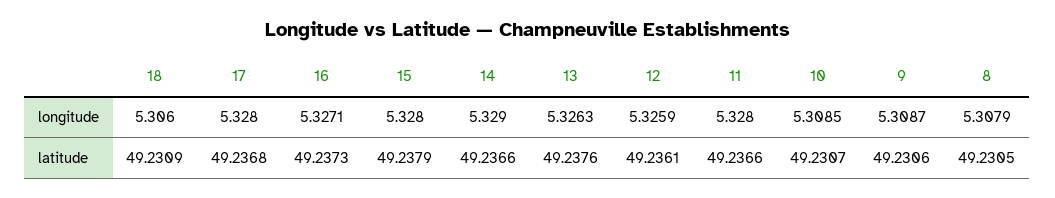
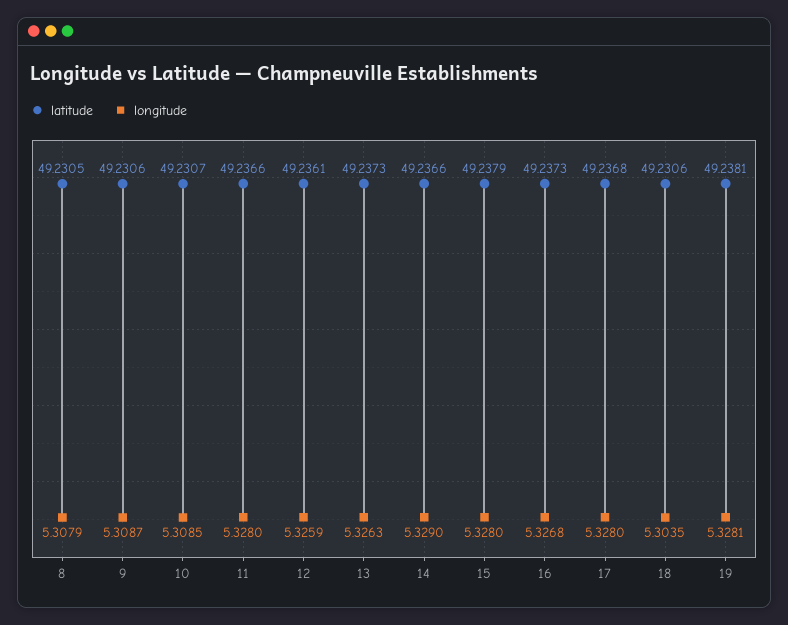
longitude, 18: 5.306 -> 5.3035
longitude, 16: 5.3271 -> 5.3268
latitude, 18: 49.2309 -> 49.2306
latitude, 13: 49.2376 -> 49.2373
latitude, 19: none -> 49.2381
longitude, 19: none -> 5.3281

